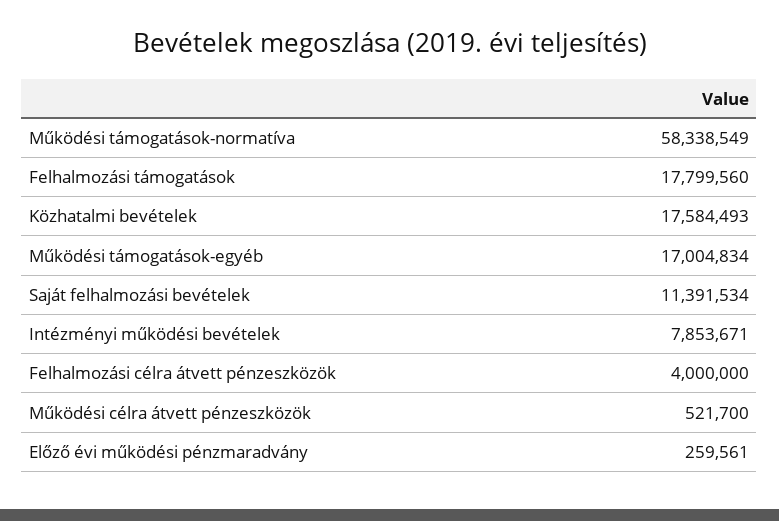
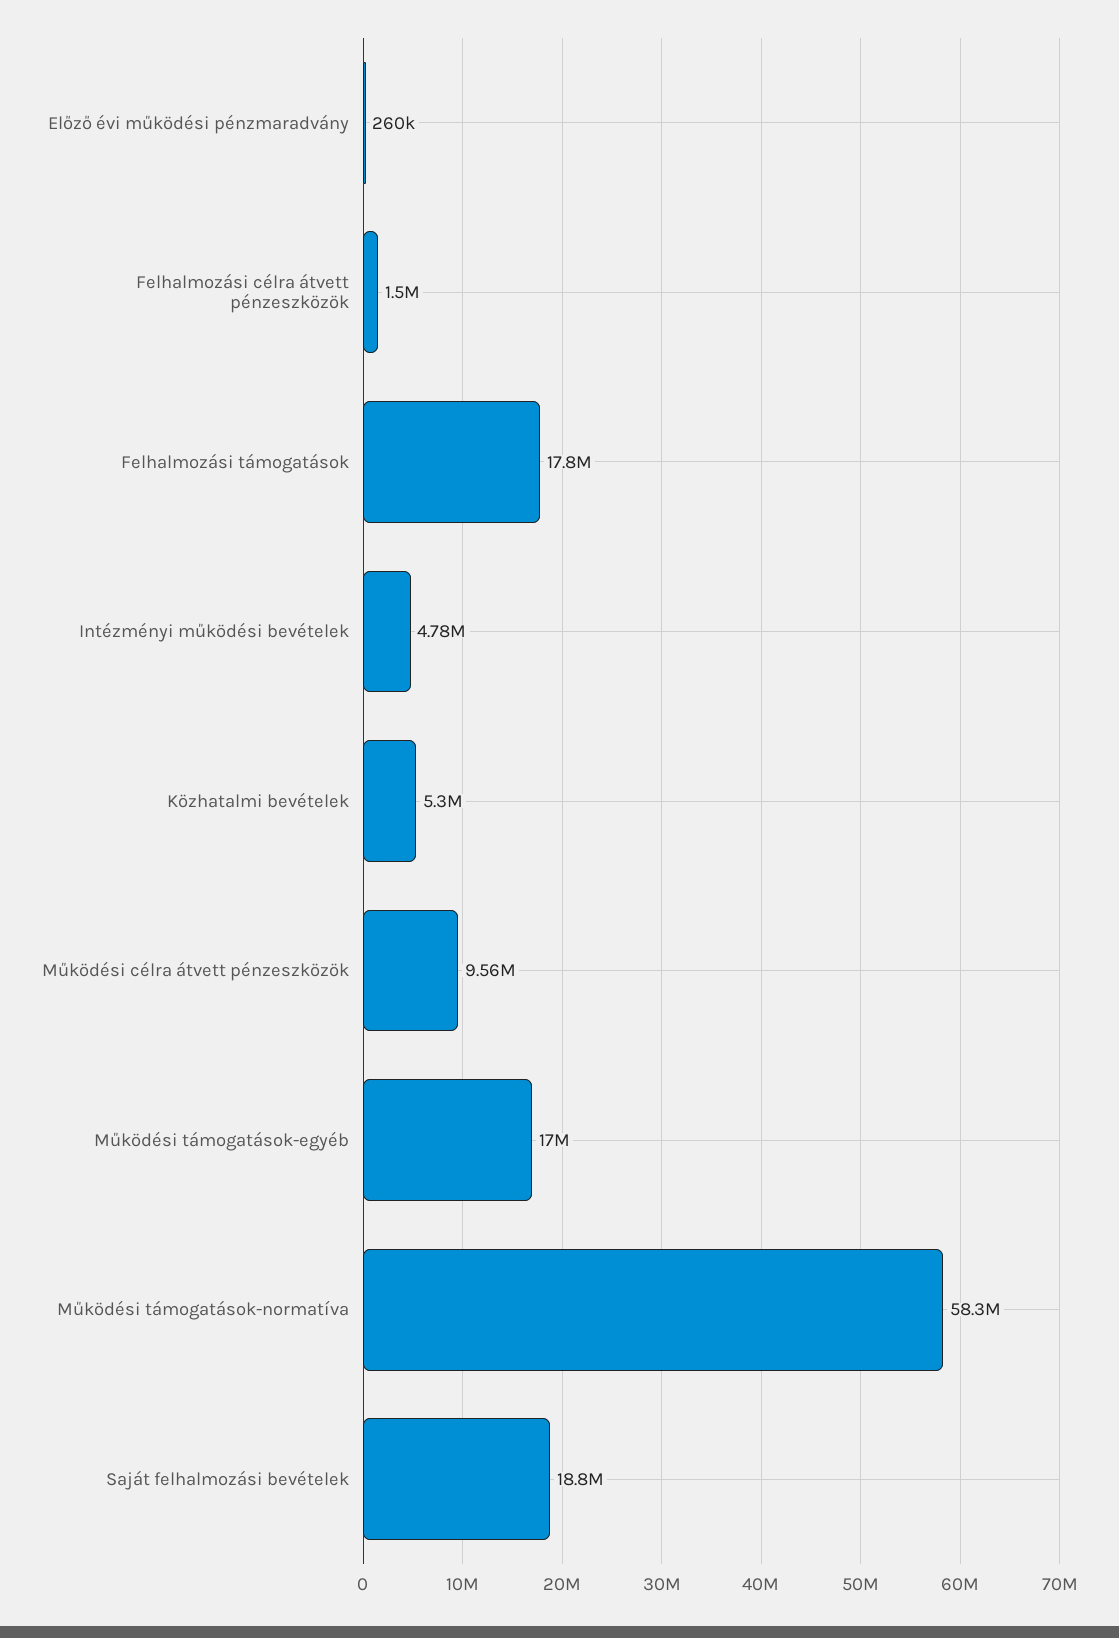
Közhatalmi bevételek: 17584493 -> 5300000
Saját felhalmozási bevételek: 11391534 -> 18800000
Intézményi működési bevételek: 7853671 -> 4780000
Felhalmozási célra átvett pénzeszközök: 4000000 -> 1500000
Működési célra átvett pénzeszközök: 521700 -> 9560000

